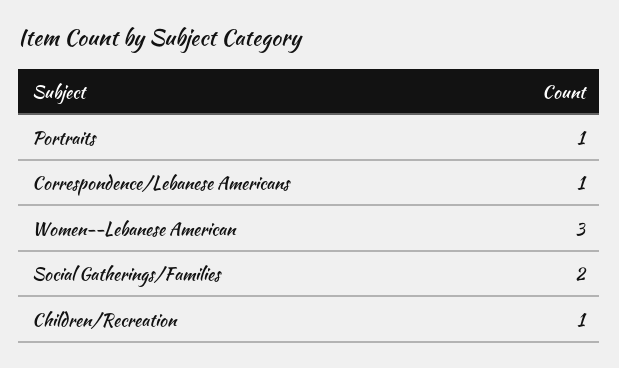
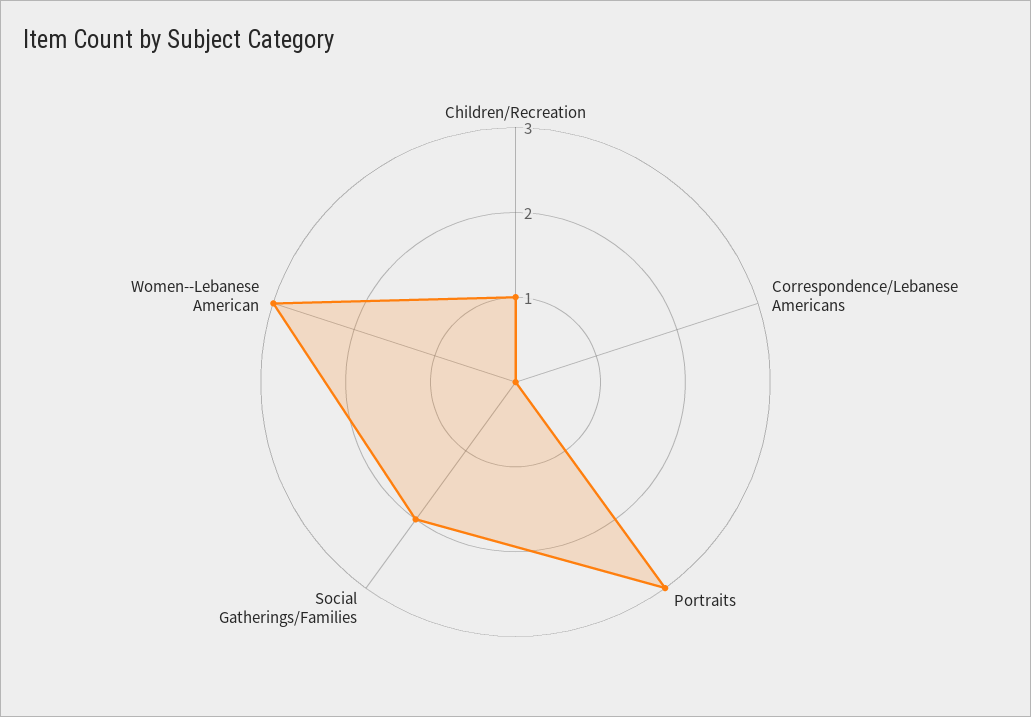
Portraits: 1 -> 3
Correspondence/Lebanese Americans: 1 -> 0

